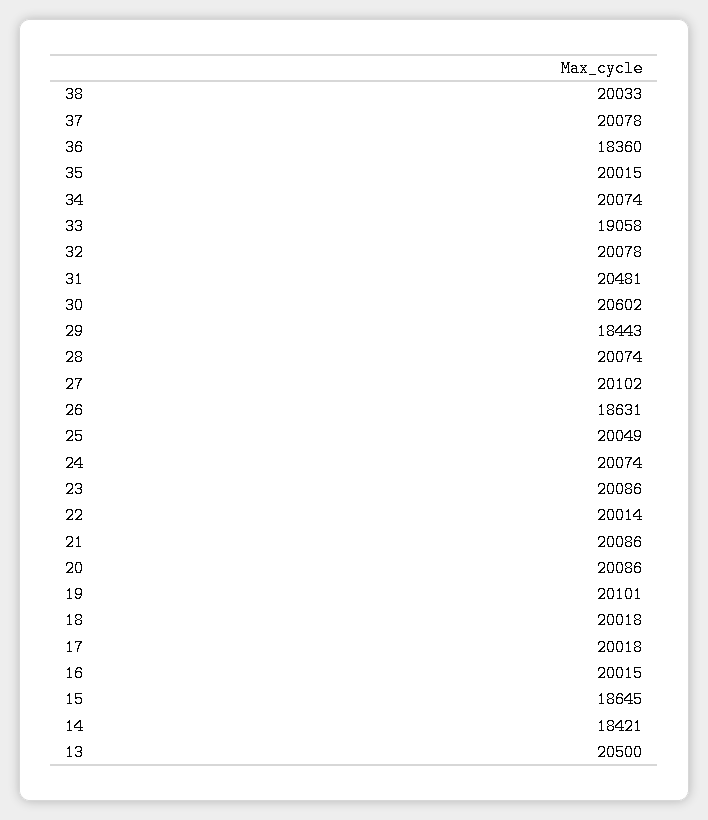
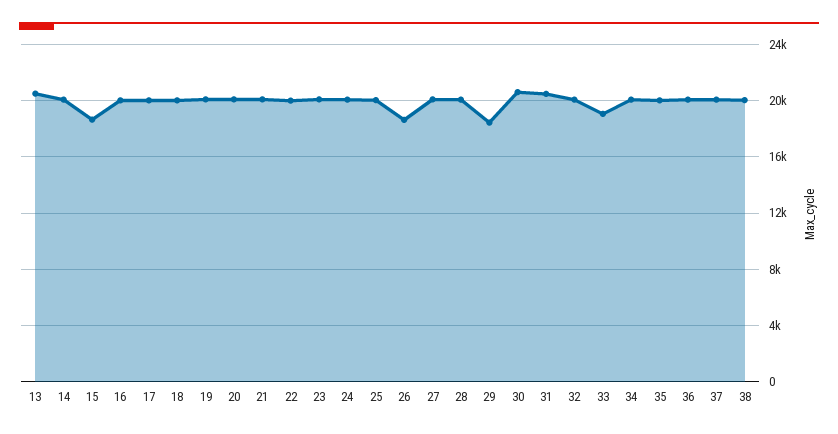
36: 18360 -> 20000
14: 18421 -> 20000

